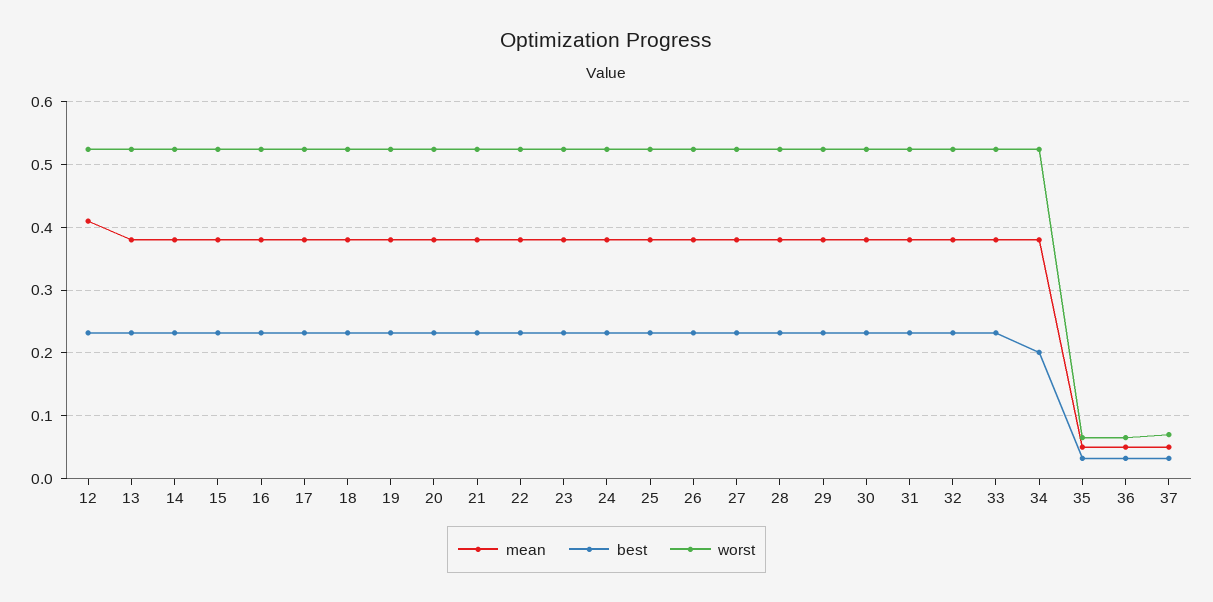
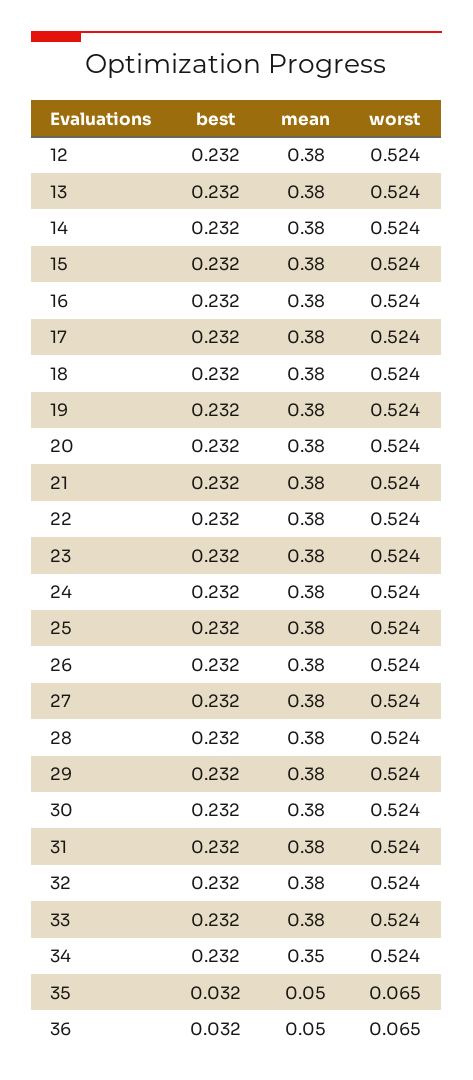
mean, 12: 0.41 -> 0.38
mean, 34: 0.38 -> 0.35
best, 34: 0.2 -> 0.232
mean, 37: 0.05 -> none
best, 37: 0.03 -> none
worst, 37: 0.07 -> none

